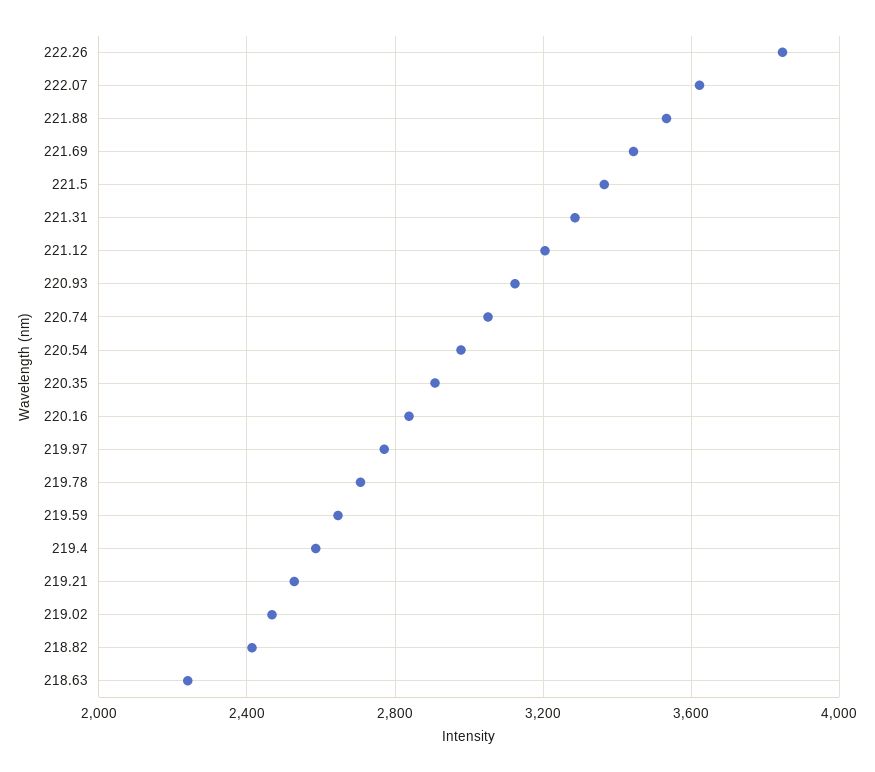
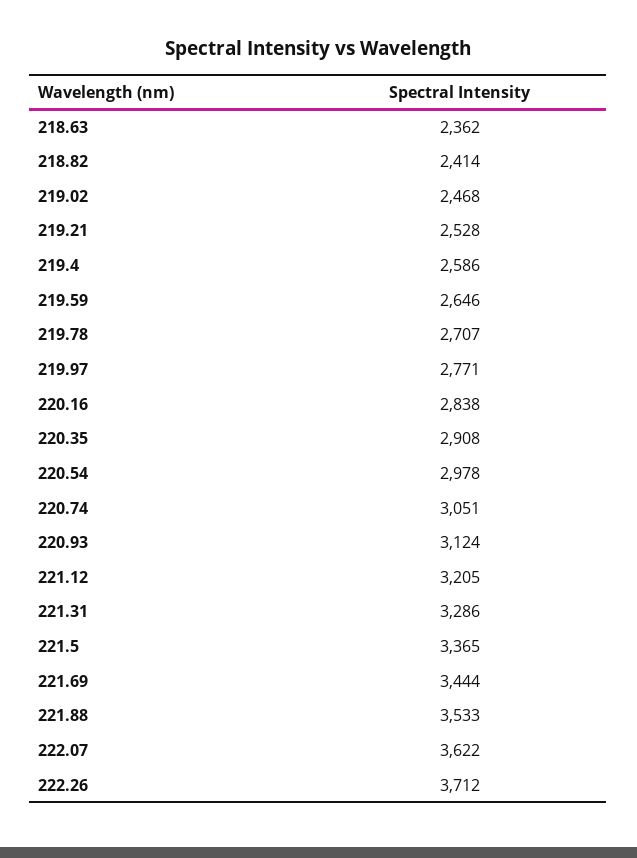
222.26: 3850 -> 3712
218.63: 2250 -> 2362

